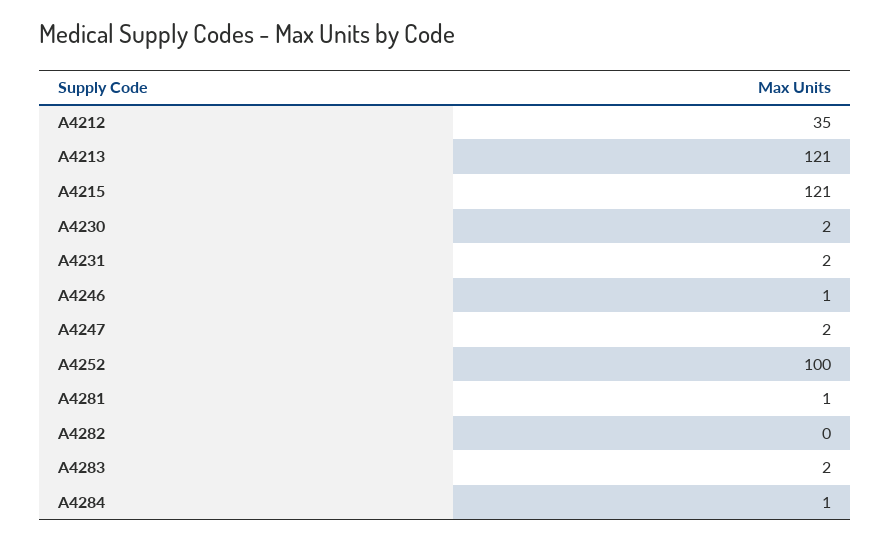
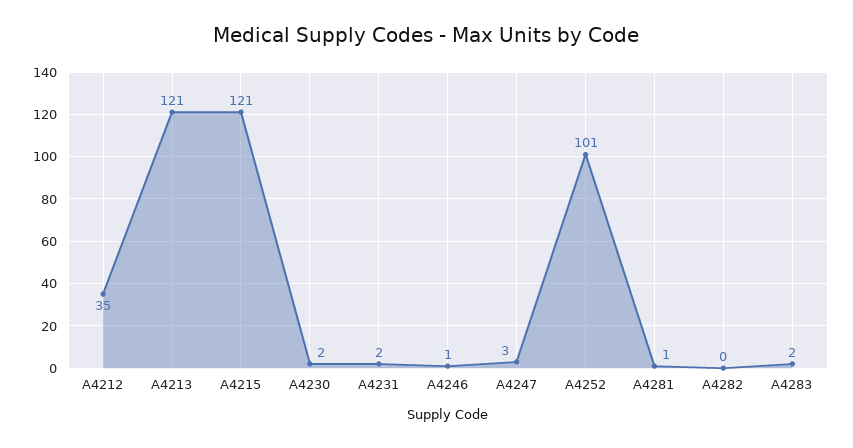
A4247: 2 -> 3
A4252: 100 -> 101
A4284: 1 -> none

